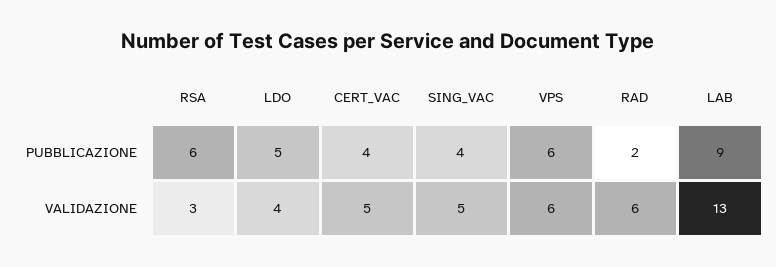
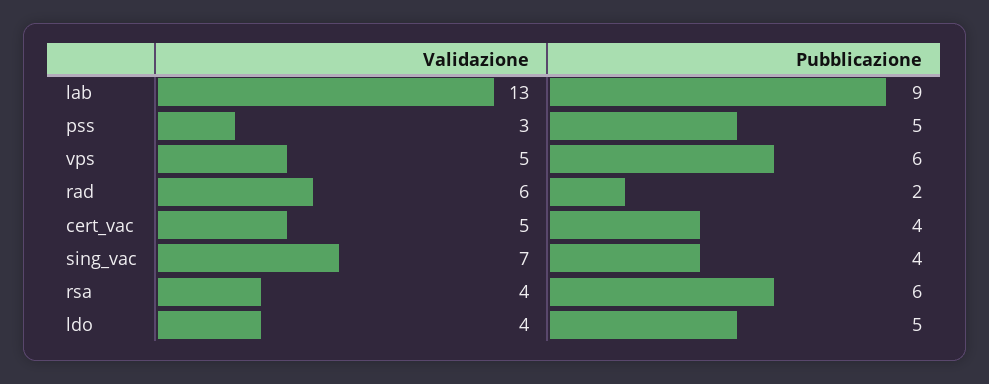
RSA, VALIDAZIONE: 3 -> 4
SING_VAC, VALIDAZIONE: 5 -> 7
VPS, VALIDAZIONE: 6 -> 5
pss, VALIDAZIONE: none -> 3
pss, PUBBLICAZIONE: none -> 5

